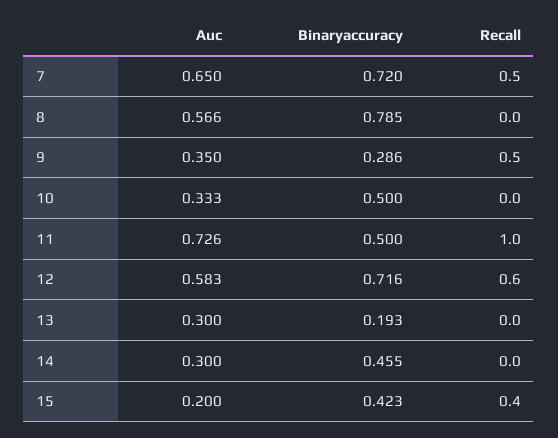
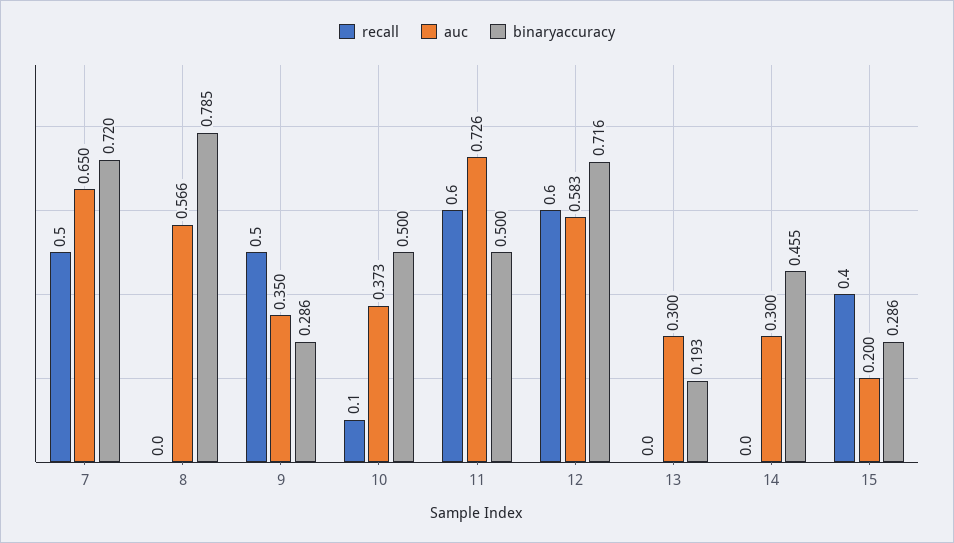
Auc, 10: 0.333 -> 0.373
Recall, 10: 0 -> 0.1
Recall, 11: 1 -> 0.6
Binaryaccuracy, 15: 0.423 -> 0.286

